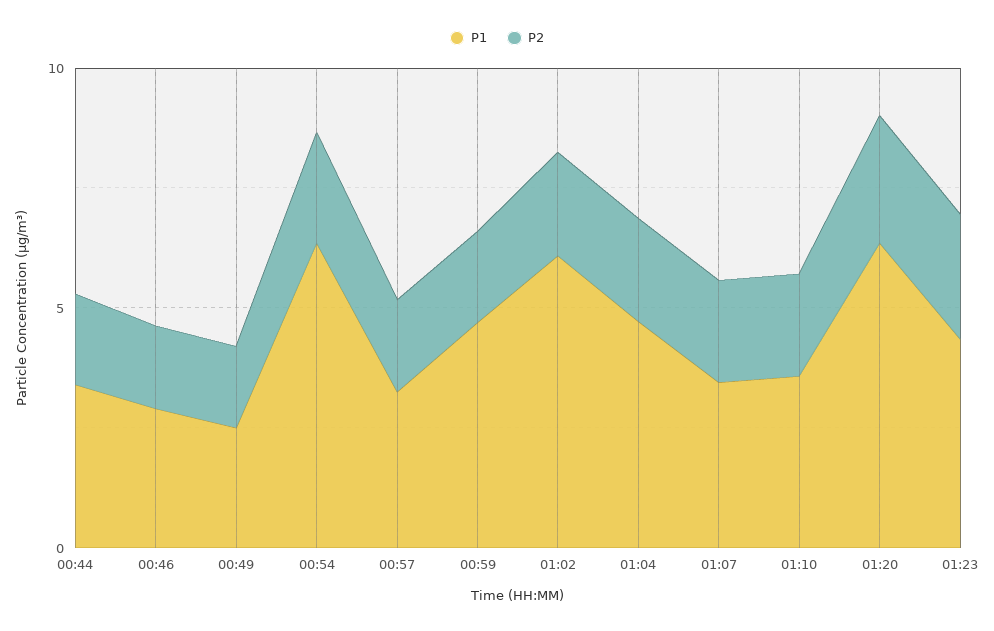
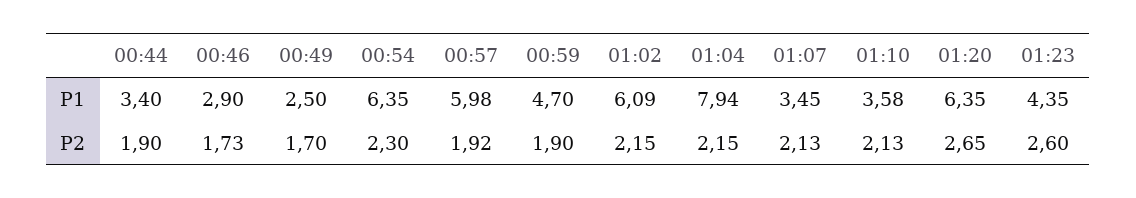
P1, 00:57: 3 -> 5.98
P1, 01:04: 5 -> 7.94

